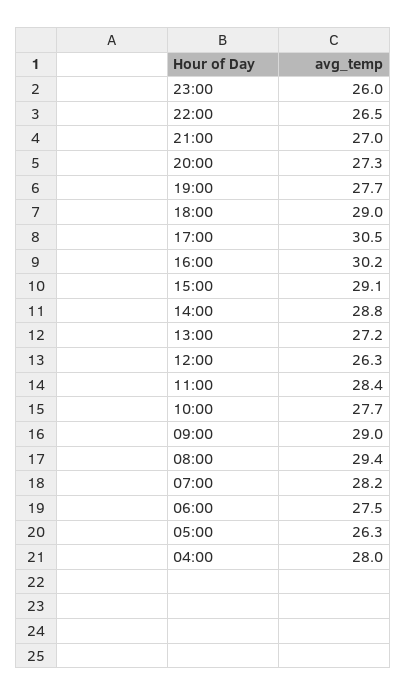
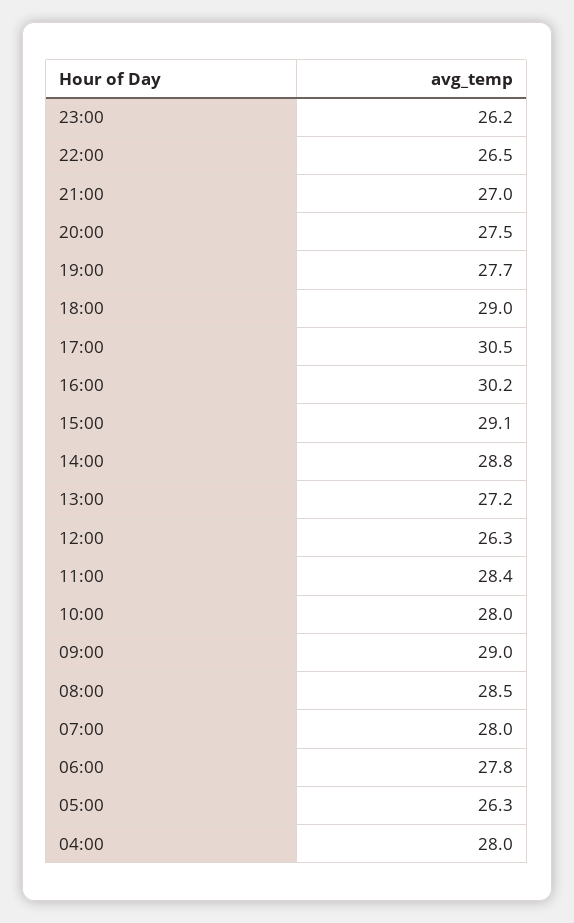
23:00: 26 -> 26.2
20:00: 27.3 -> 27.5
10:00: 27.7 -> 28
08:00: 29.4 -> 28.5
07:00: 28.2 -> 28
06:00: 27.5 -> 27.8

